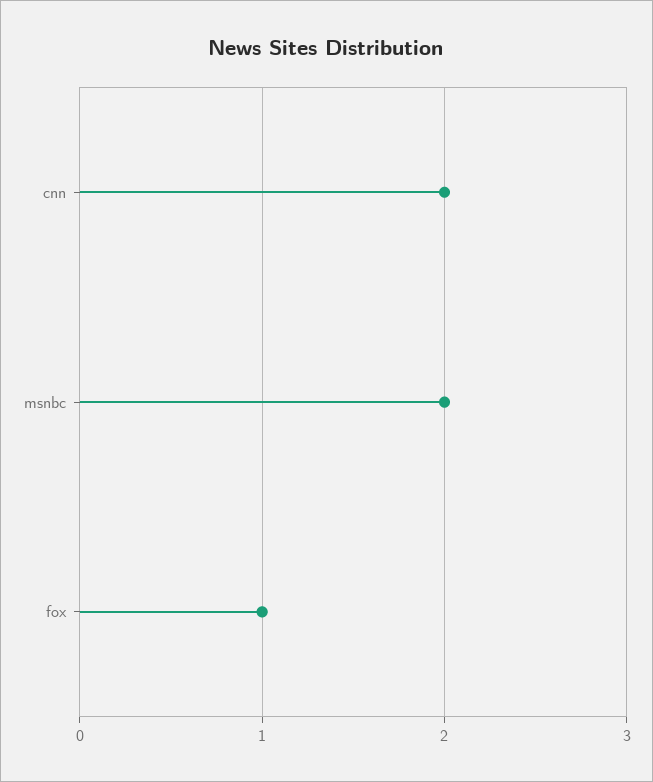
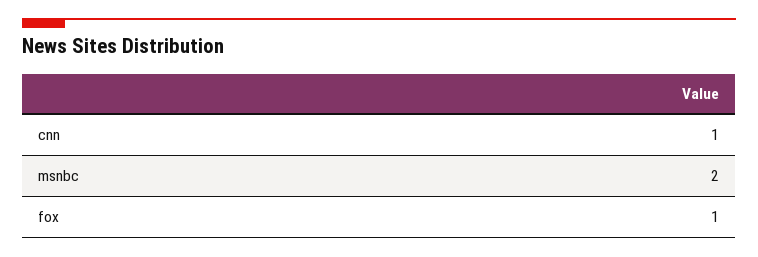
cnn: 2 -> 1

